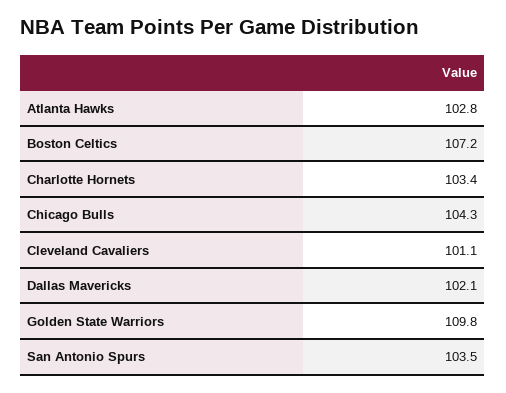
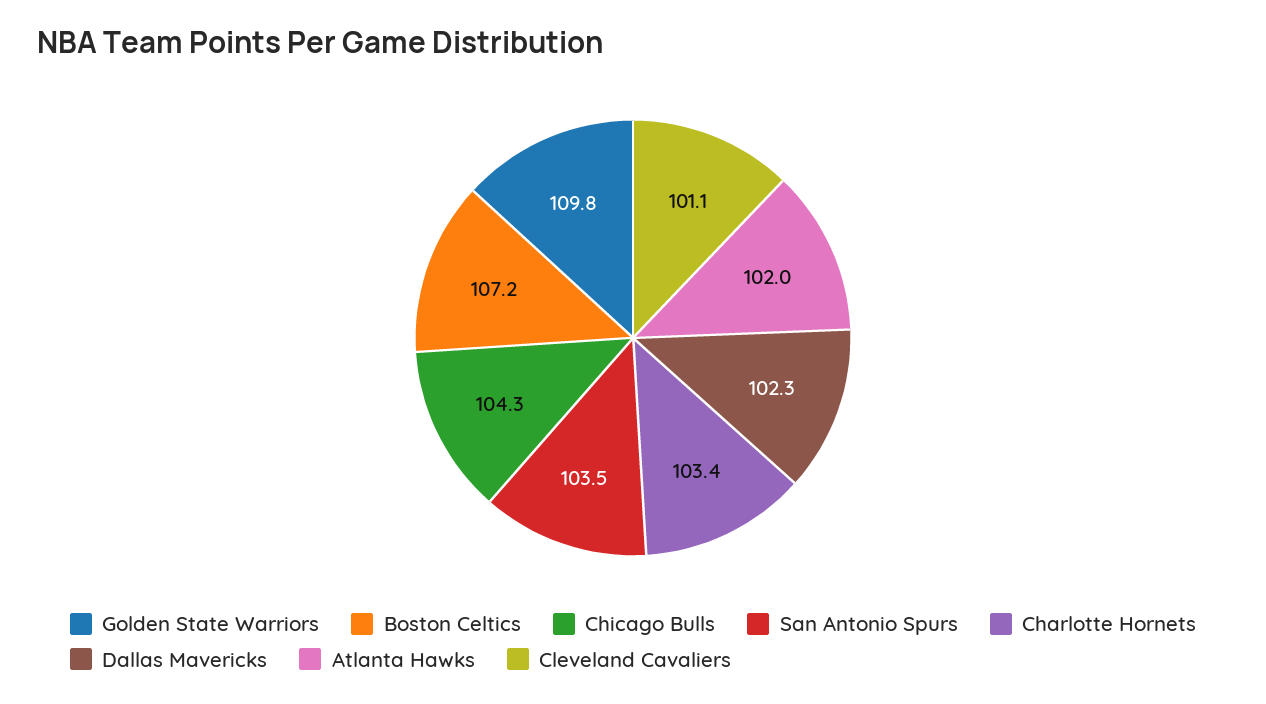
Atlanta Hawks: 102.8 -> 102
Dallas Mavericks: 102.1 -> 102.3

